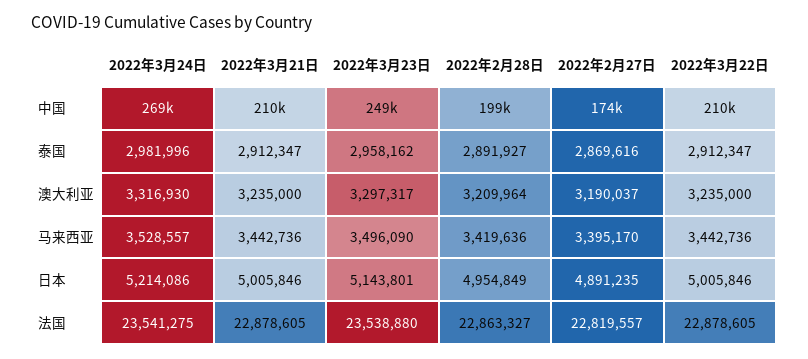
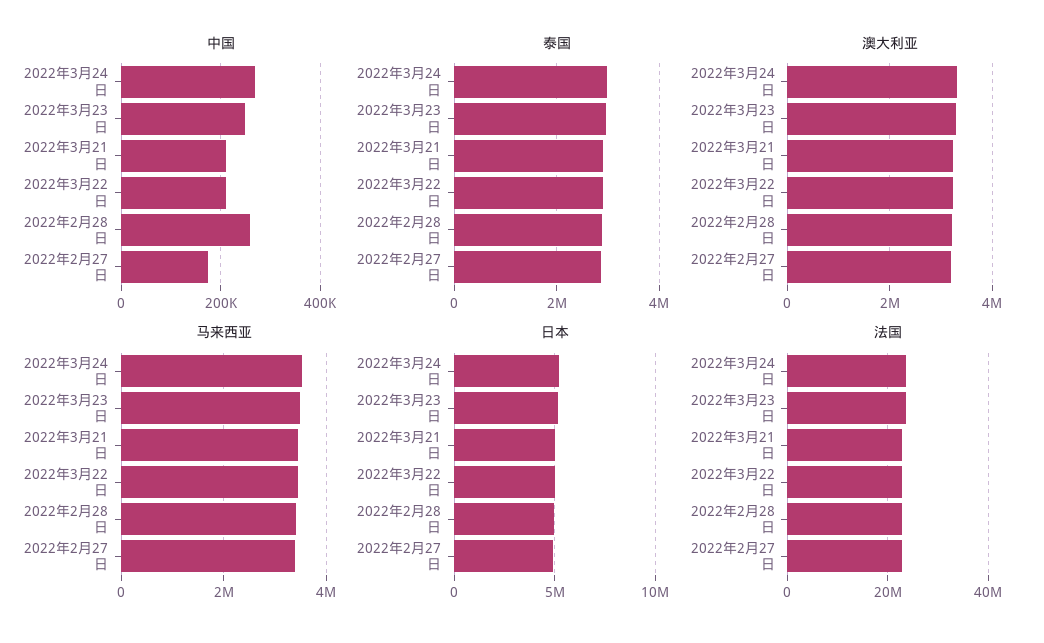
中国, 2022年2月28日: 199000 -> 260000

